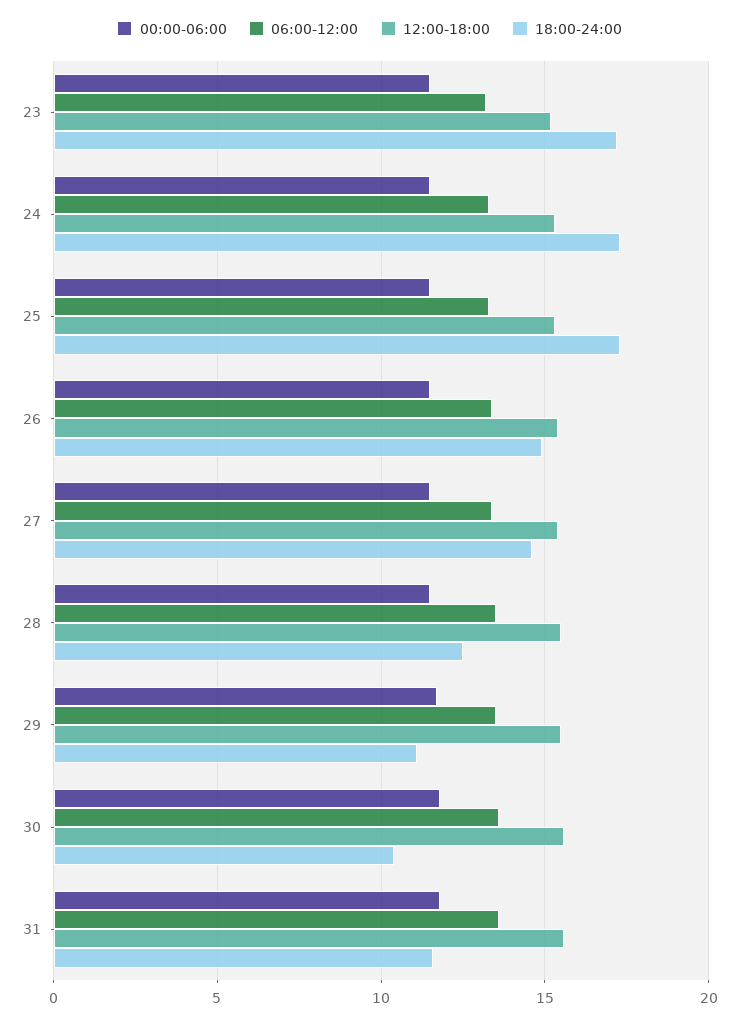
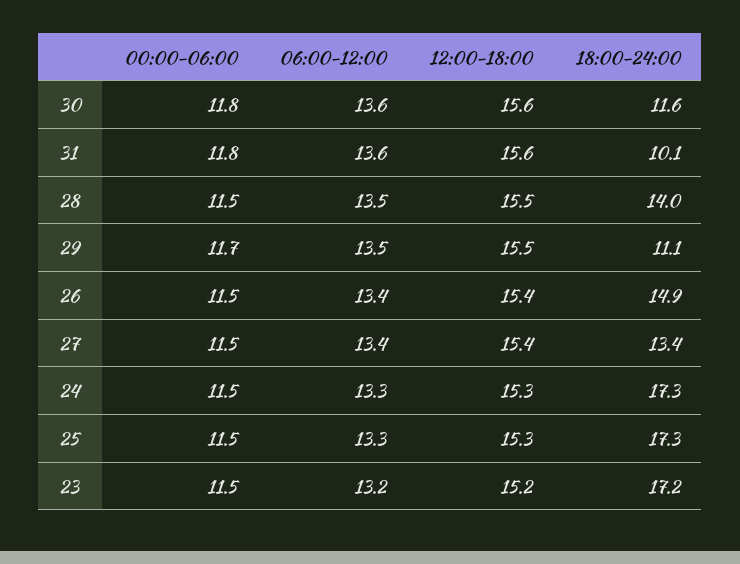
18:00-24:00, 27: 14.5 -> 13.4
18:00-24:00, 28: 12.5 -> 14
18:00-24:00, 30: 10.5 -> 11.6
18:00-24:00, 31: 11.5 -> 10.1

